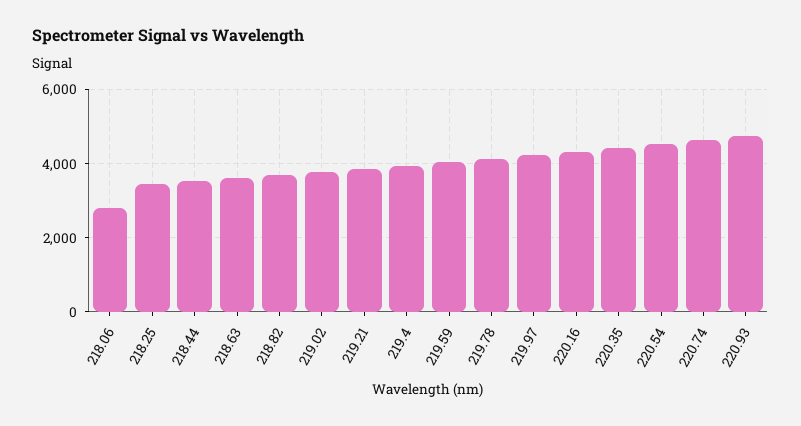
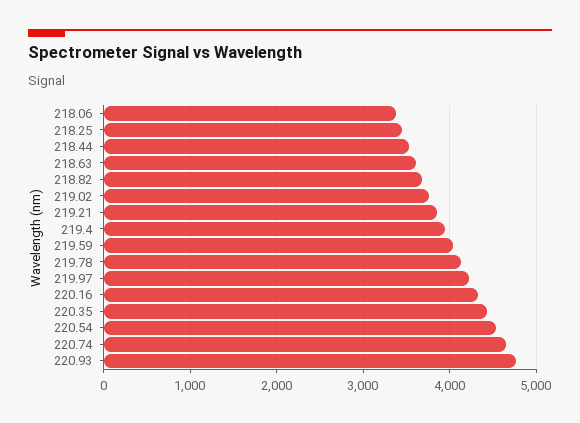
218.06: 2800 -> 3400

